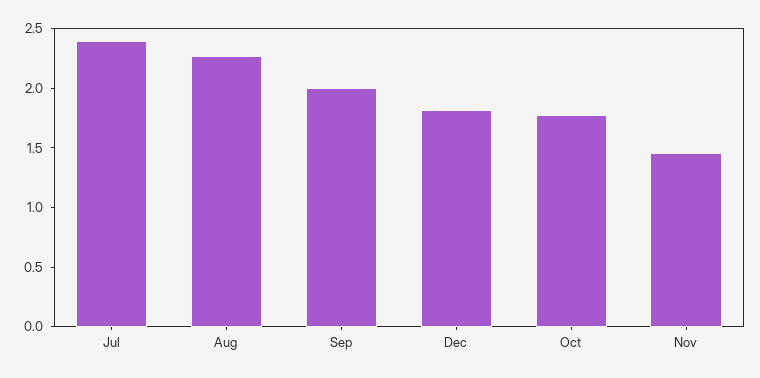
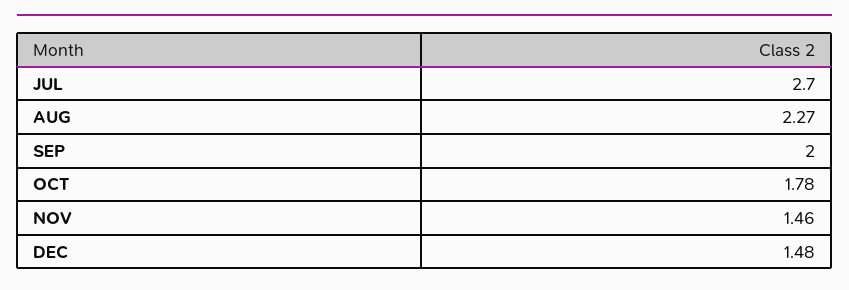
Jul: 2.4 -> 2.7
Dec: 1.8 -> 1.48

